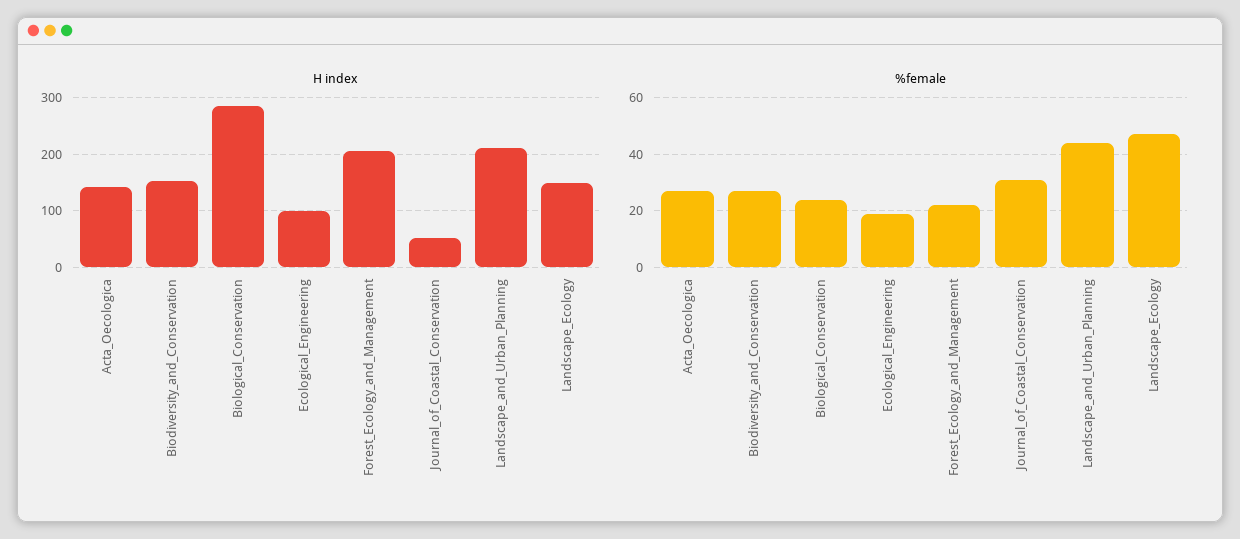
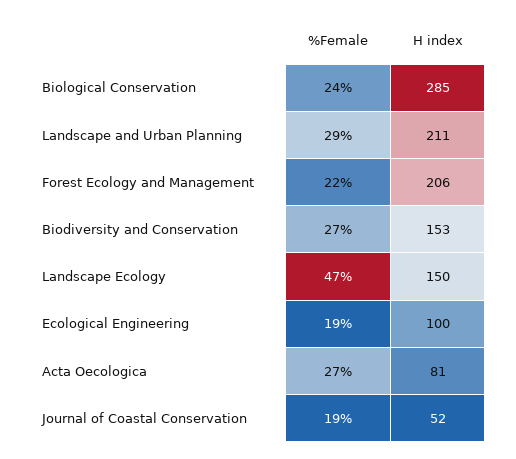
H index, Acta_Oecologica: 140 -> 81
%female, Journal_of_Coastal_Conservation: 30 -> 19
%female, Landscape_and_Urban_Planning: 45 -> 29

